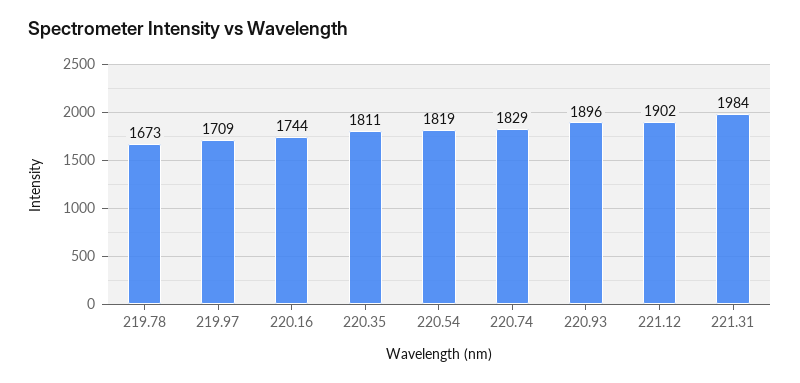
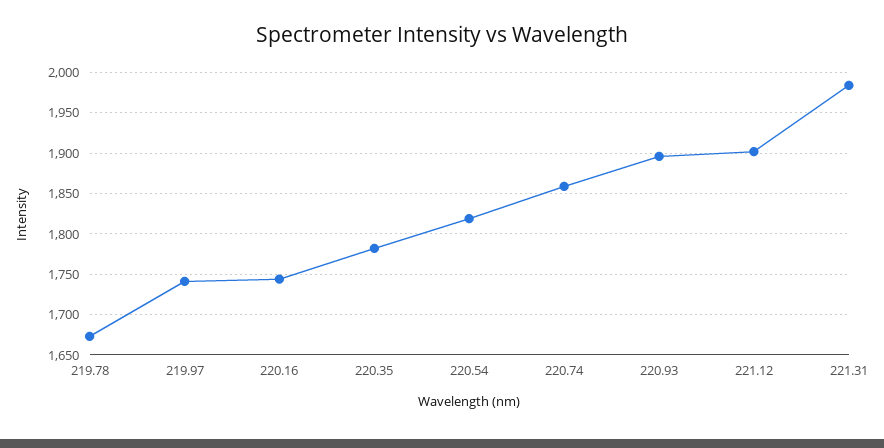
219.97: 1709 -> 1740
220.35: 1811 -> 1780
220.74: 1829 -> 1860

